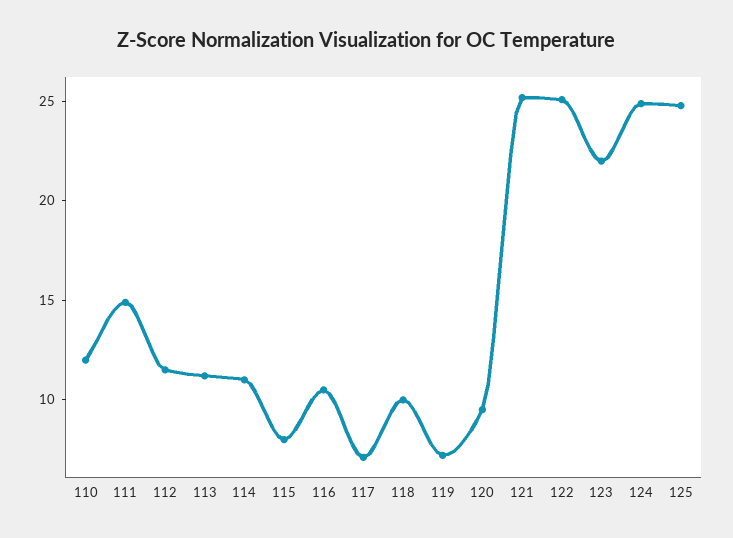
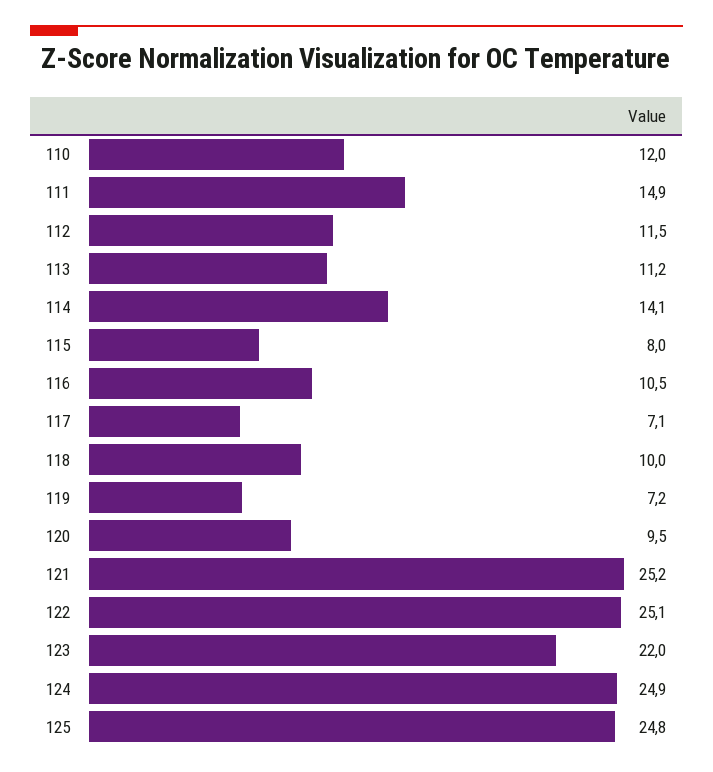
114: 11 -> 14.1

